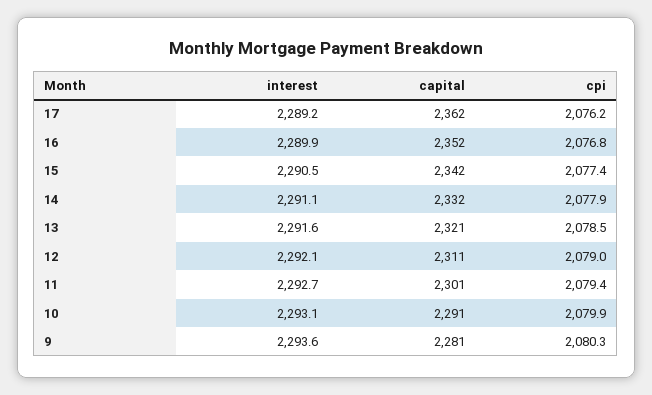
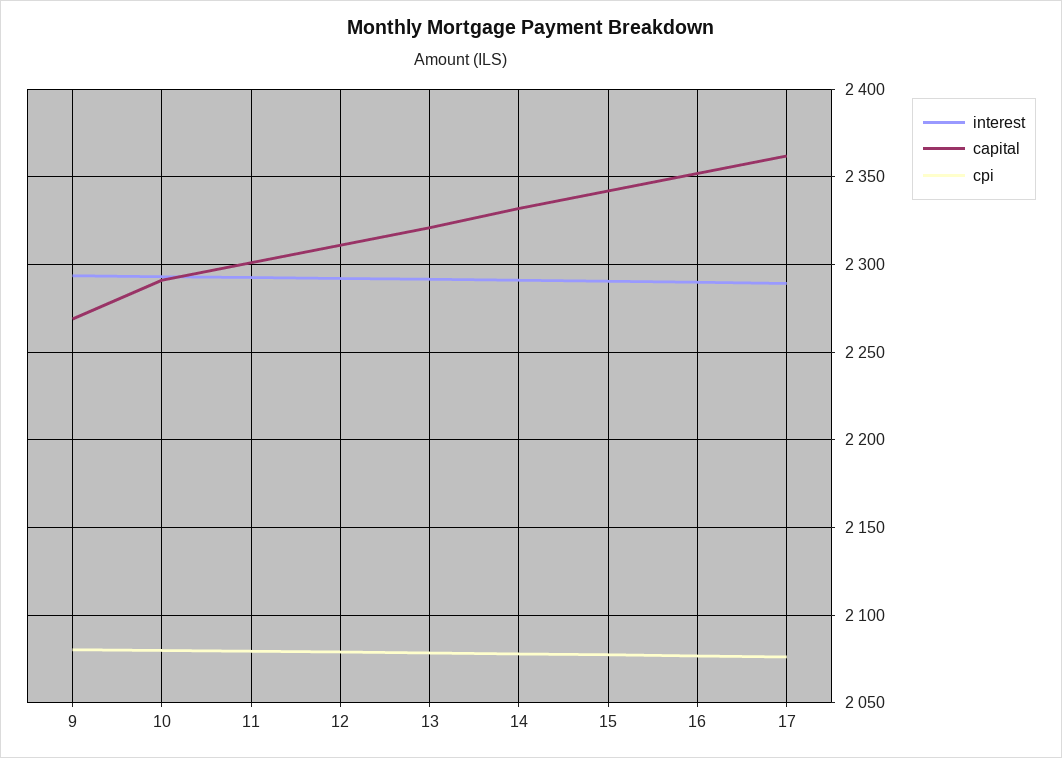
capital, 9: 2281 -> 2270

